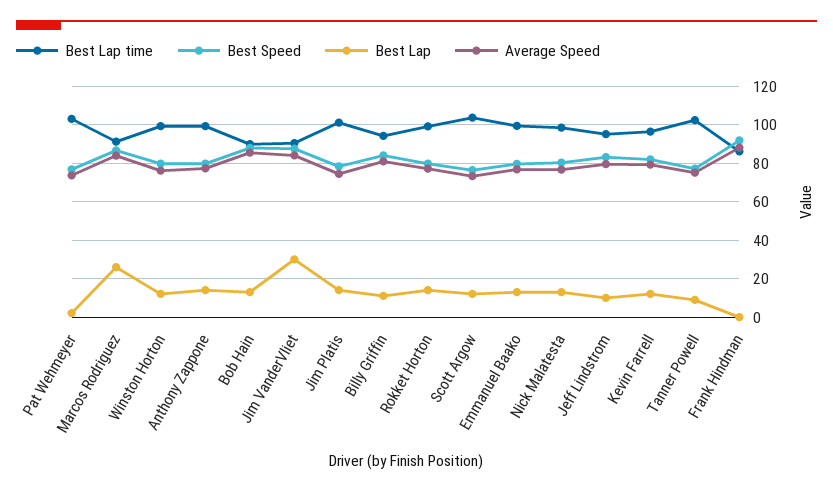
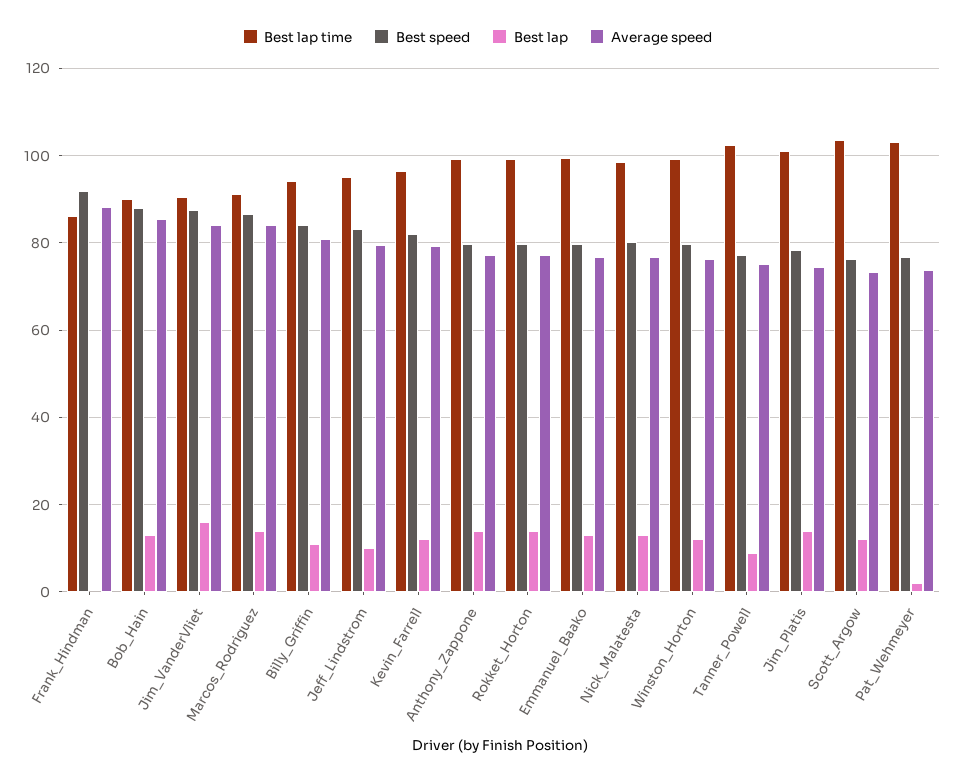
Best Lap, Marcos Rodriguez: 25 -> 14
Best Lap, Jim VanderVliet: 30 -> 16

